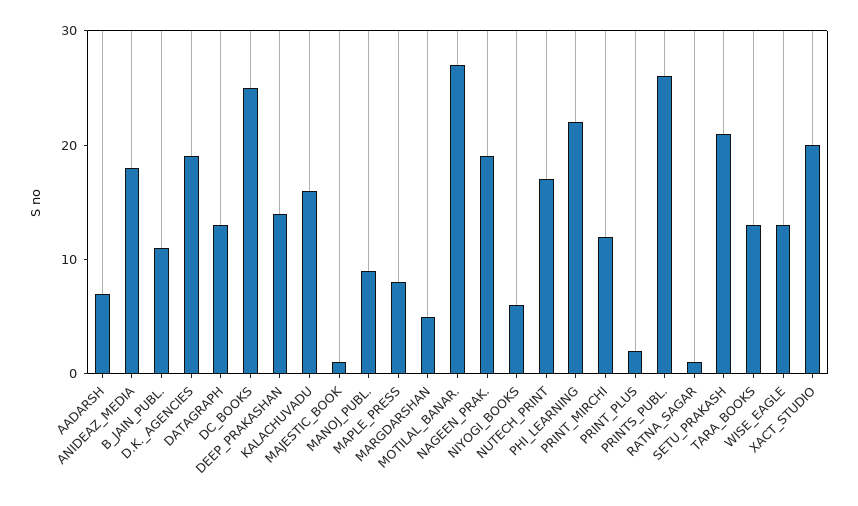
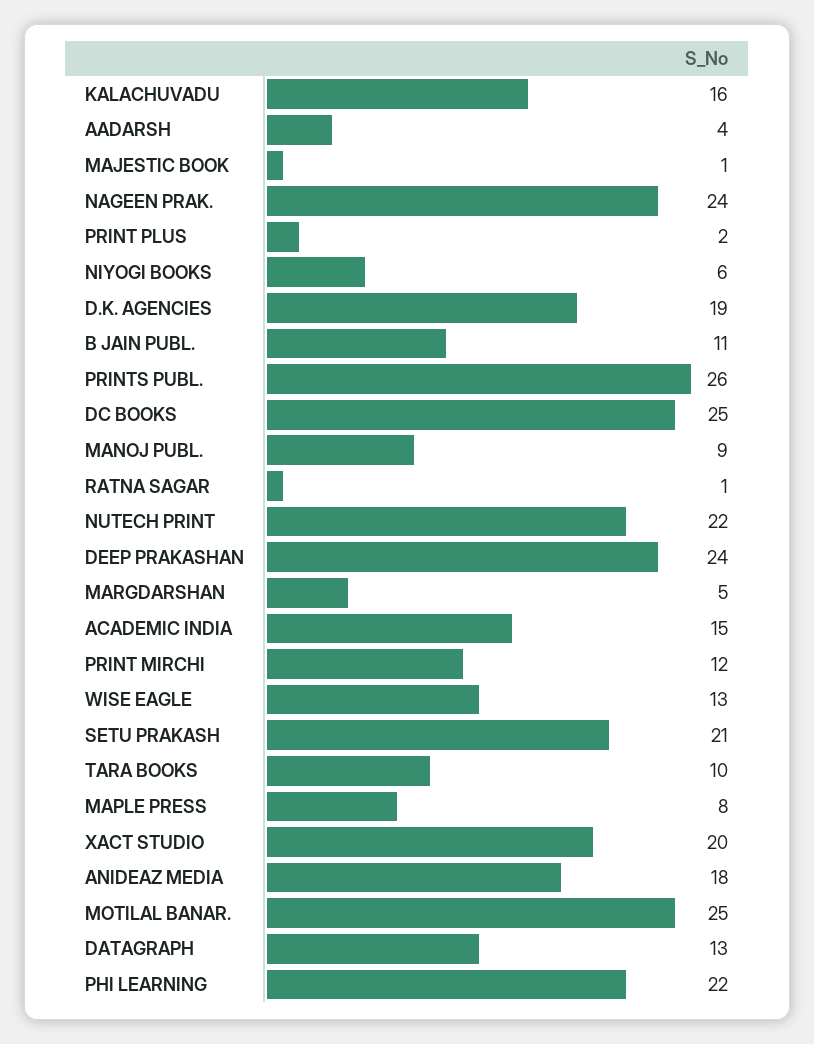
AADARSH: 7 -> 4
DEEP_PRAKASHAN: 14 -> 24
MOTILAL_BANAR.: 27 -> 25
NAGEEN_PRAK.: 19 -> 24
NUTECH_PRINT: 17 -> 22
TARA_BOOKS: 13 -> 10
ACADEMIC INDIA: none -> 15

